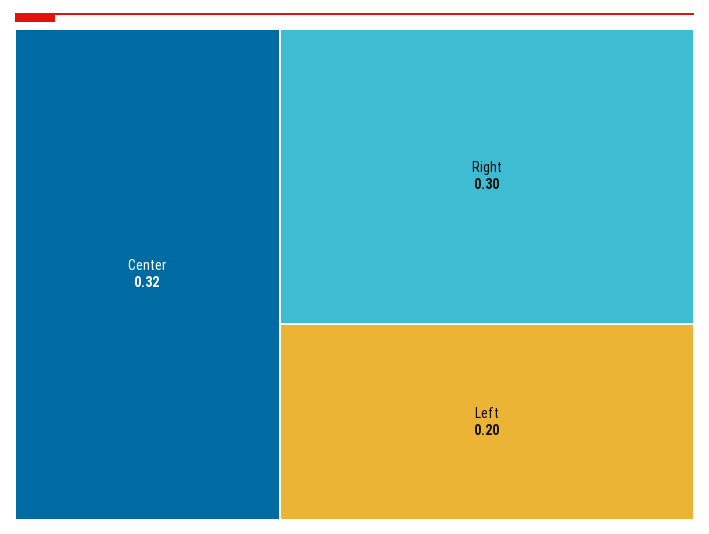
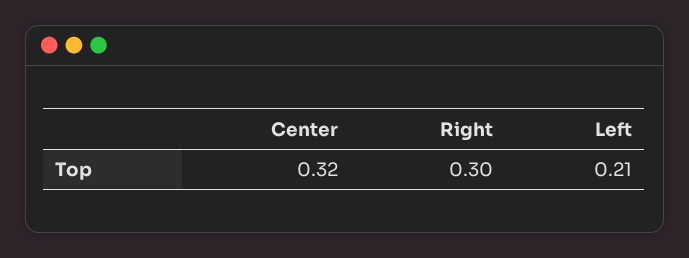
Left: 0.2 -> 0.21

